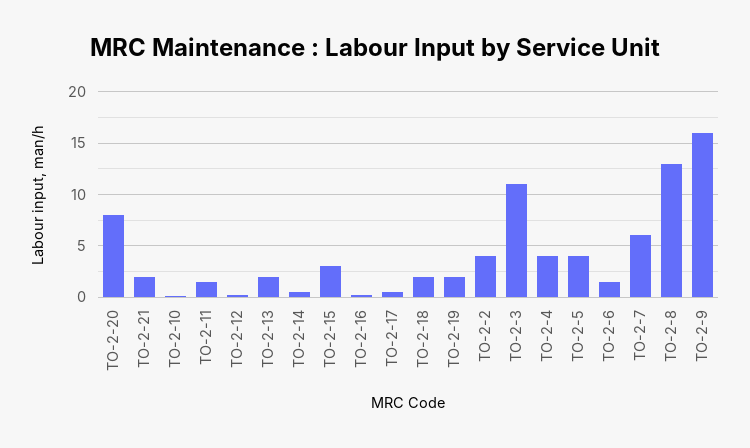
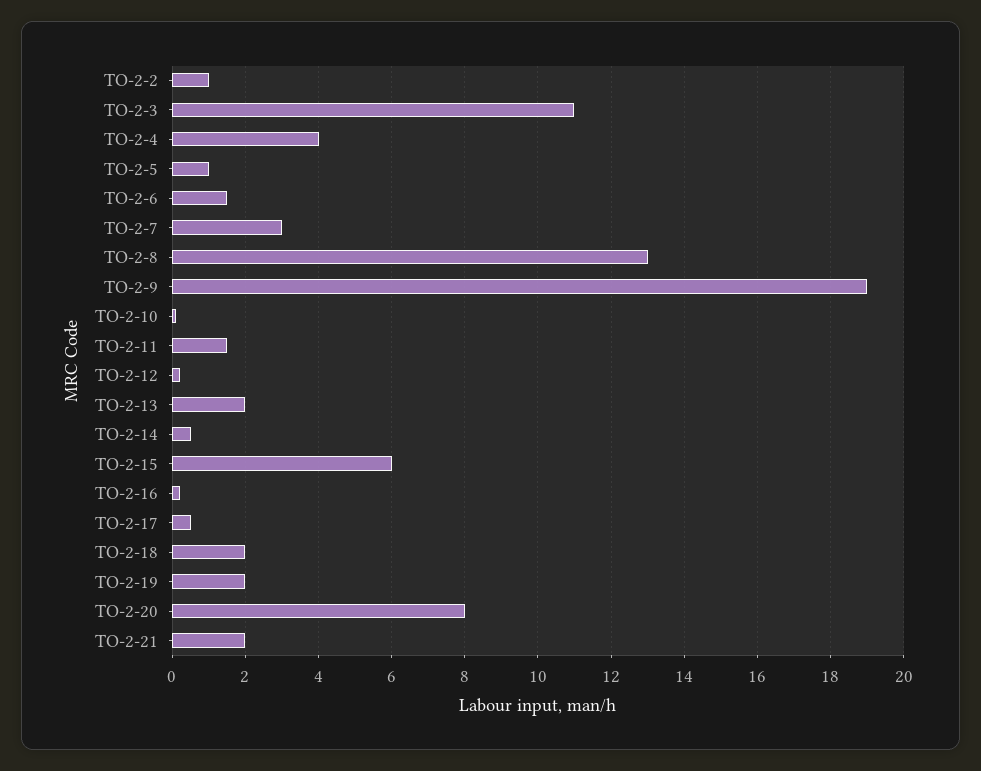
ТО-2-15: 3 -> 6
ТО-2-2: 4 -> 1
ТО-2-5: 4 -> 1
ТО-2-7: 6 -> 3
ТО-2-9: 16 -> 19

